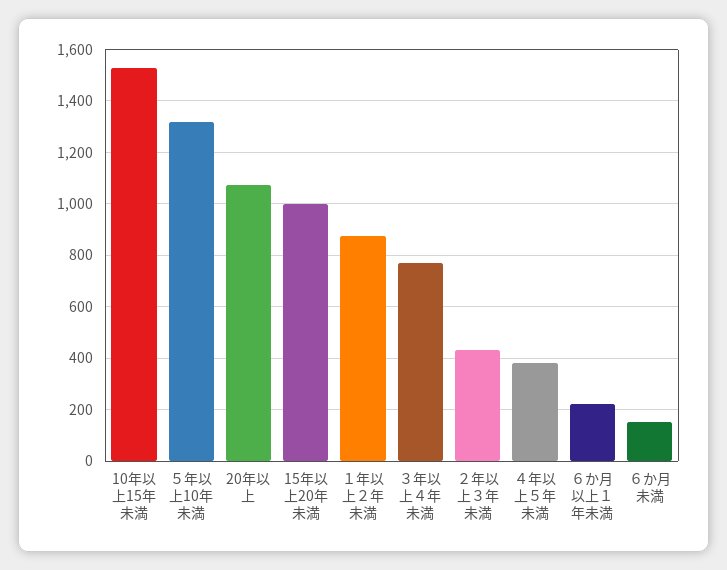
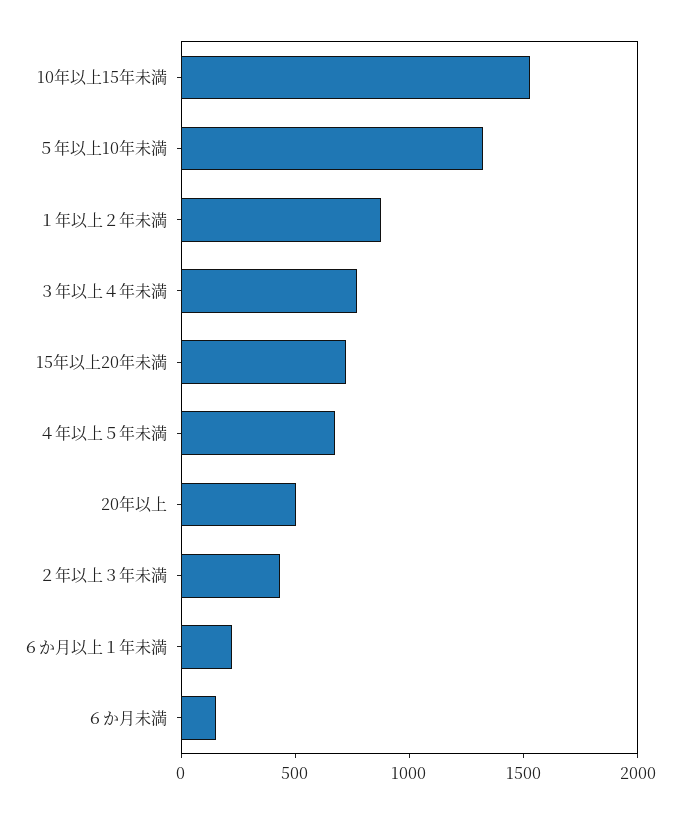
20年以上: 1075 -> 500
15年以上20年未満: 1000 -> 700
４年以上５年未満: 375 -> 700

